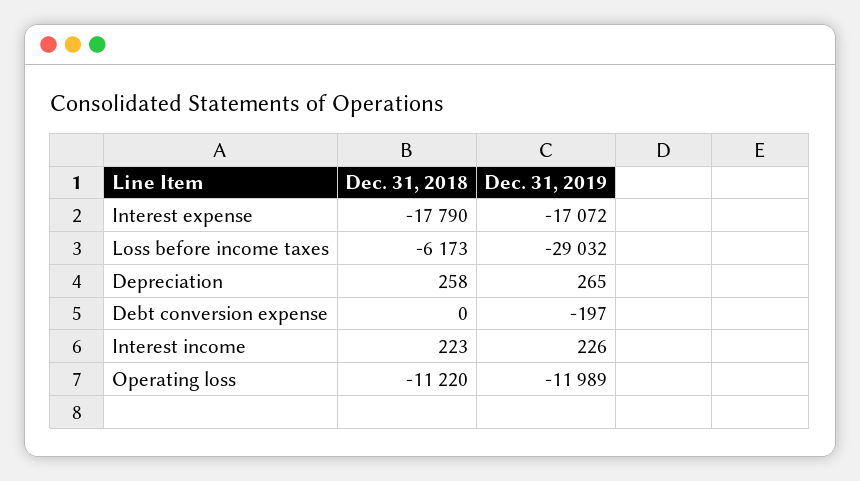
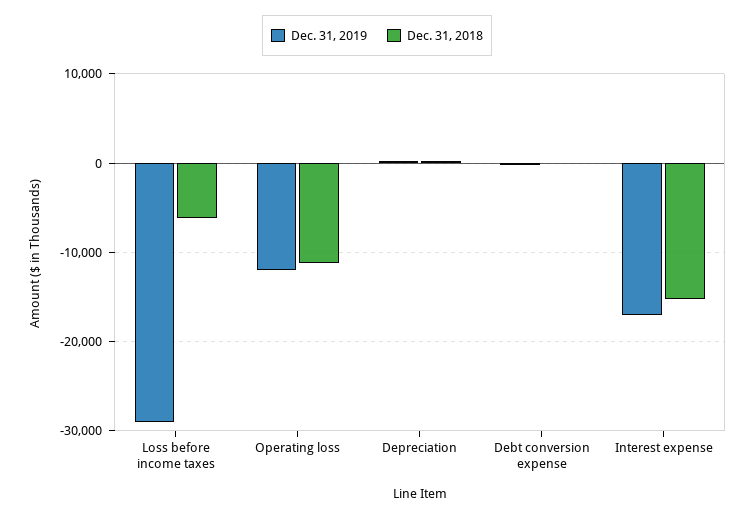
Dec. 31, 2018, Interest expense: -17790 -> -15000
Dec. 31, 2018, Interest income: 223 -> none
Dec. 31, 2019, Interest income: 226 -> none

